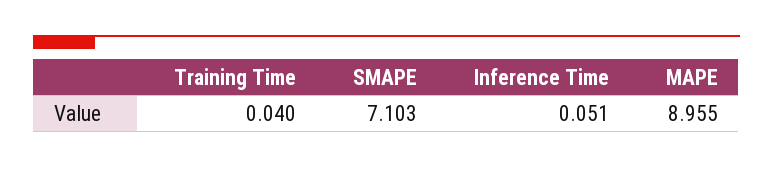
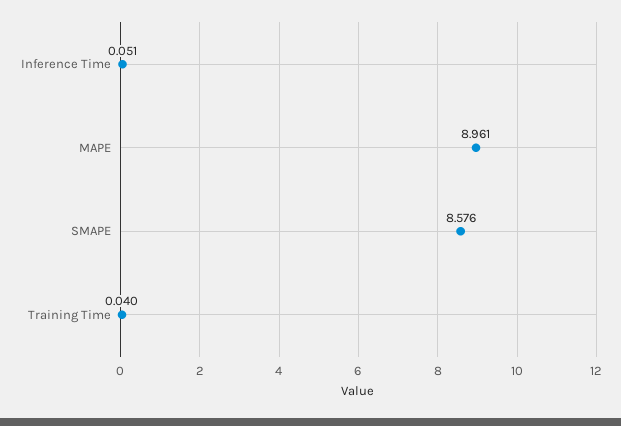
SMAPE: 7.103 -> 8.576
MAPE: 8.955 -> 8.961

